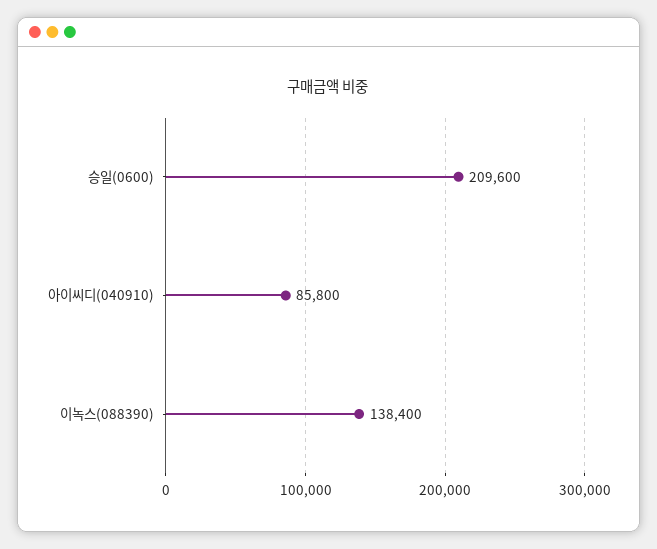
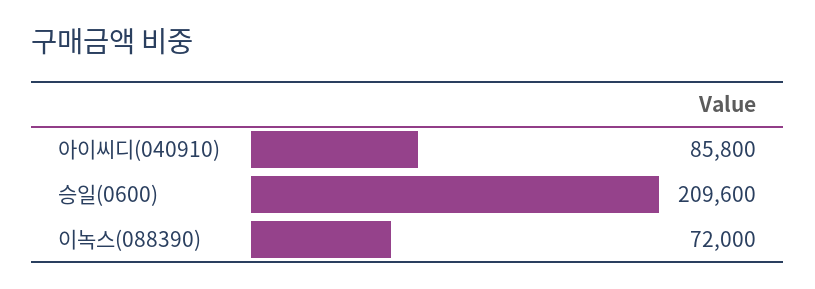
이녹스(088390): 138400 -> 72000

